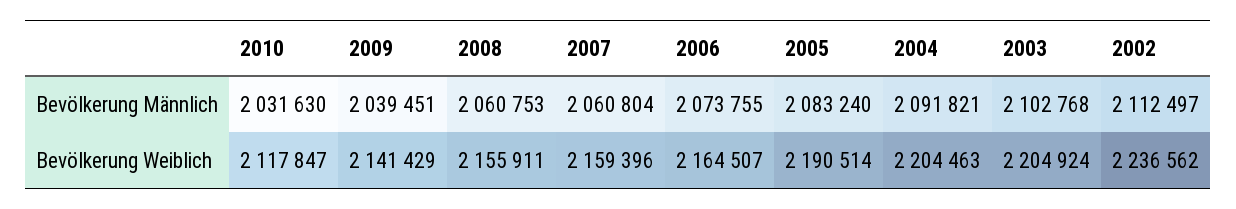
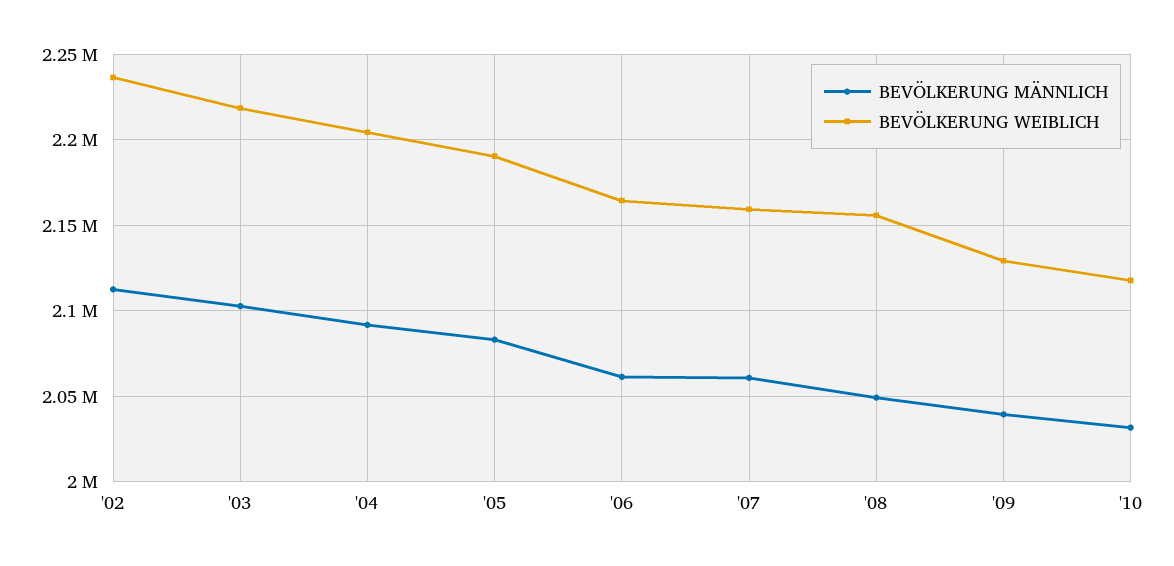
Bevölkerung Männlich, 2008: 2060753 -> 2050000
Bevölkerung Männlich, 2006: 2073755 -> 2060000
Bevölkerung Weiblich, 2009: 2141429 -> 2130000
Bevölkerung Weiblich, 2003: 2204924 -> 2220000

